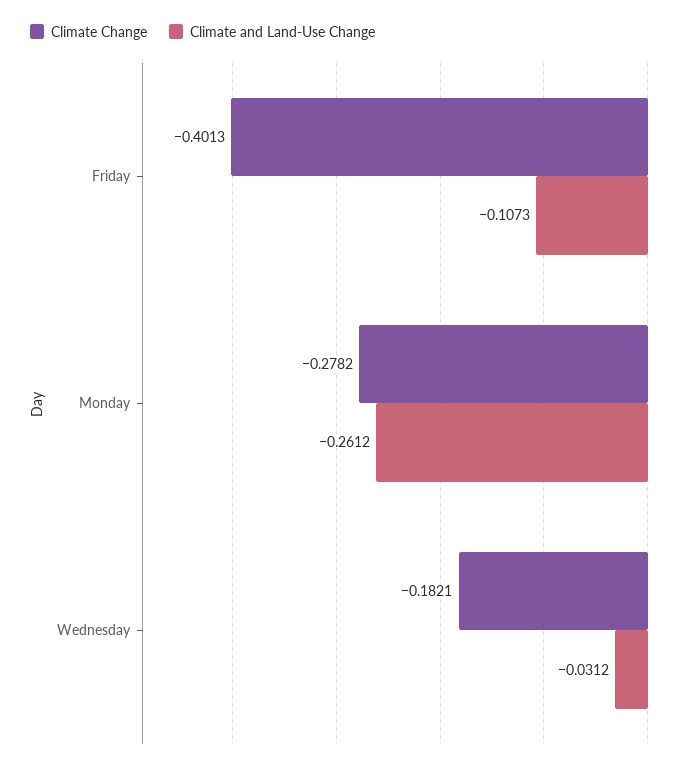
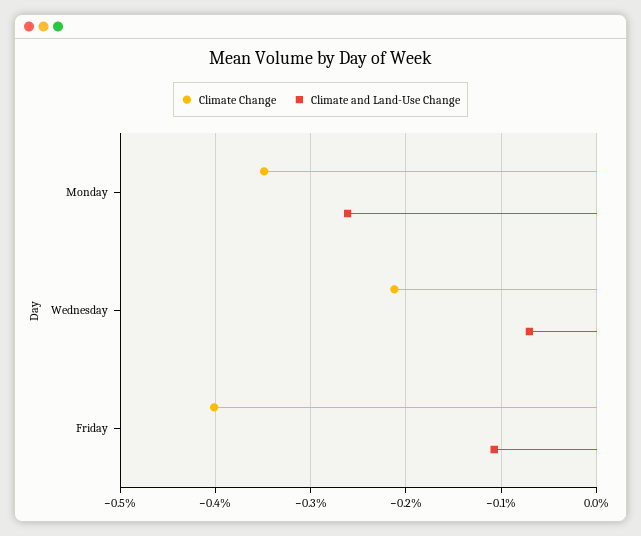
Climate Change, Monday: -0.2782 -> -0.35
Climate Change, Wednesday: -0.1821 -> -0.21
Climate and Land-Use Change, Wednesday: -0.0312 -> -0.07

